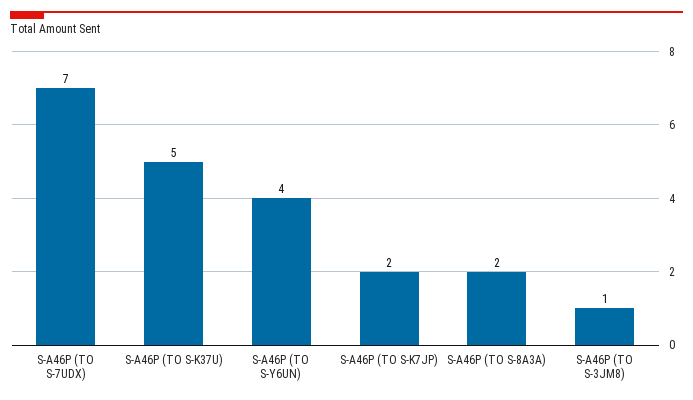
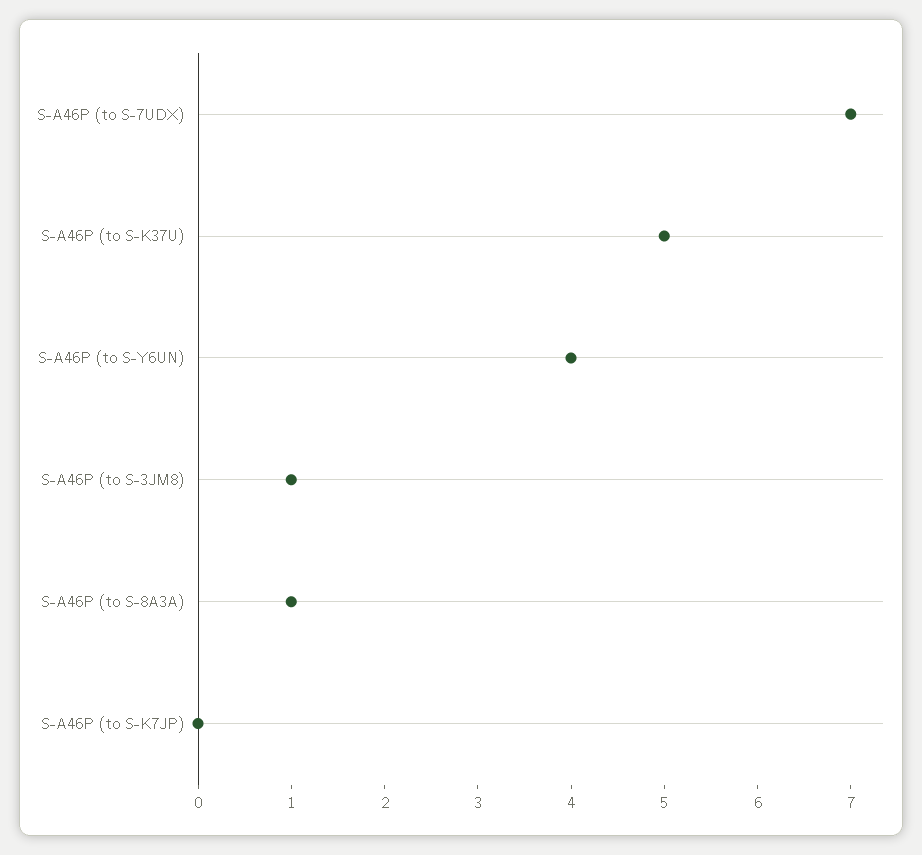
S-A46P (TO S-K7JP): 2 -> 0
S-A46P (TO S-8A3A): 2 -> 1

